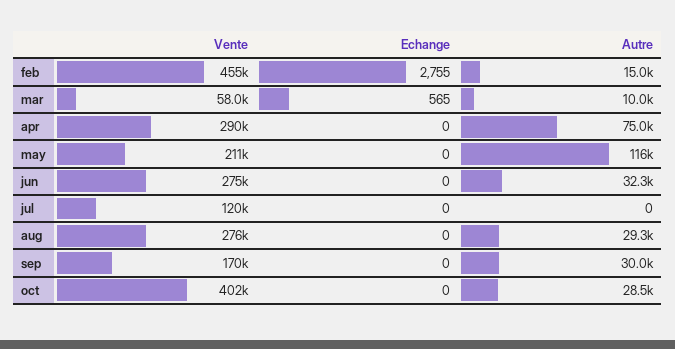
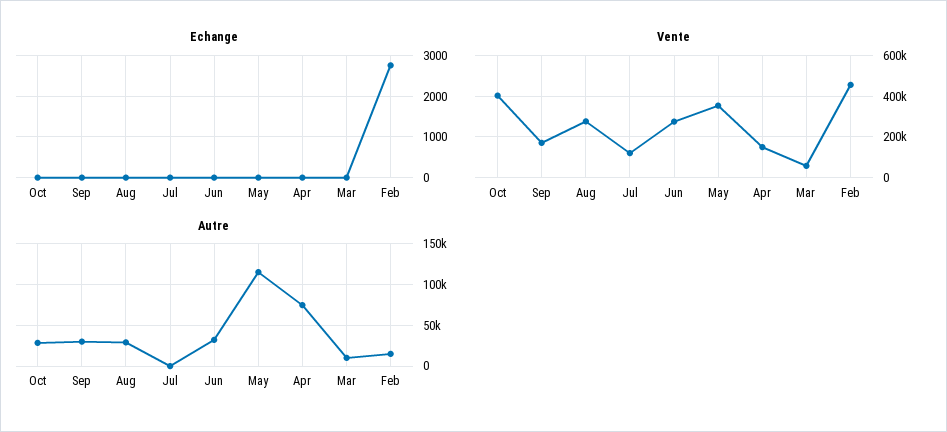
Echange, mar: 565 -> 0
Vente, apr: 290000 -> 150000
Vente, may: 211000 -> 350000

